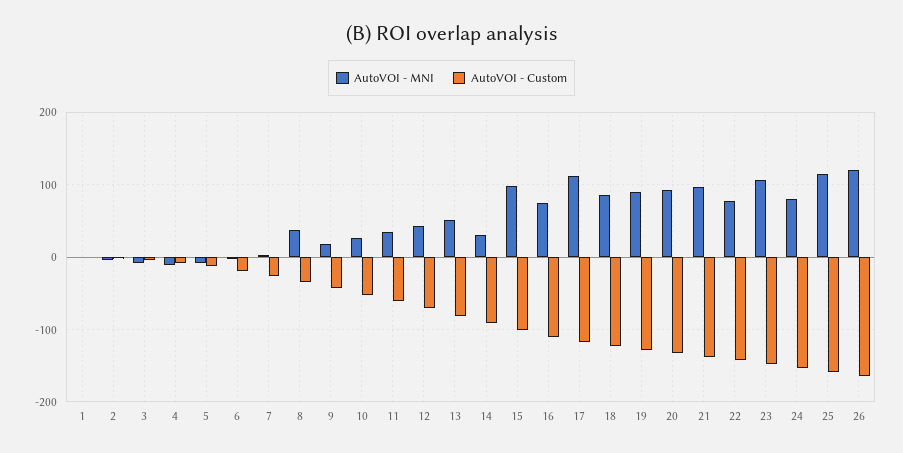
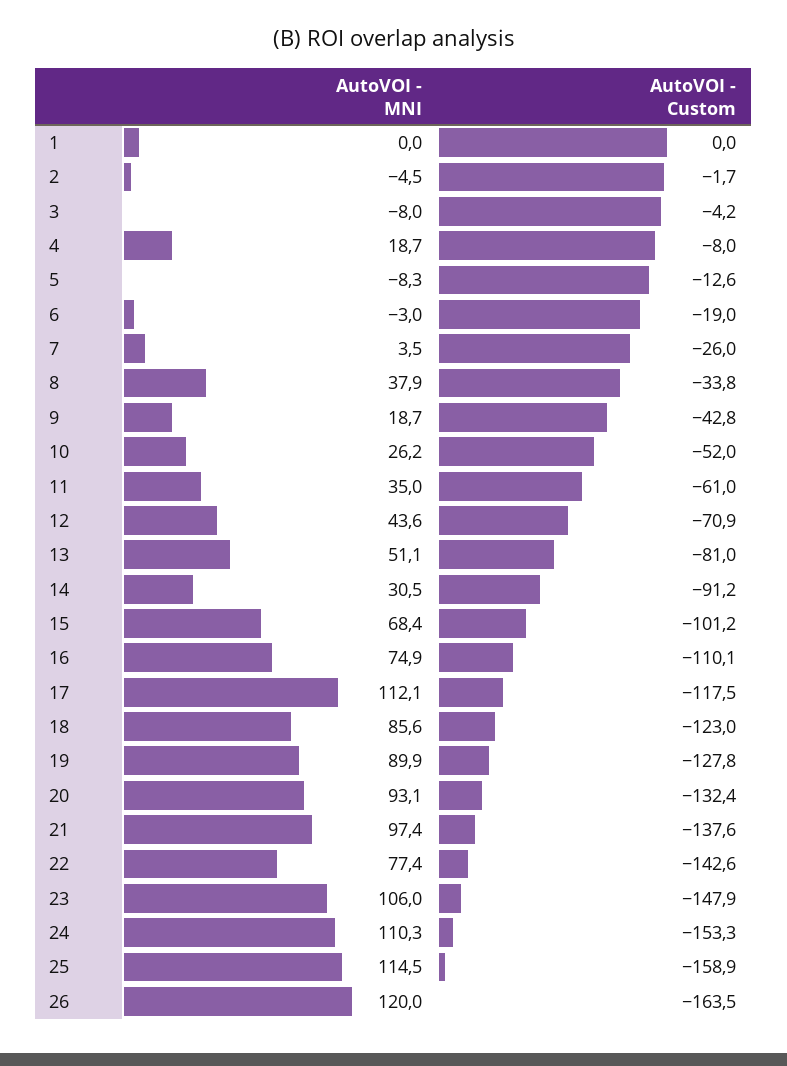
AutoVOI - MNI, 4: -10 -> 18.7
AutoVOI - MNI, 15: 100 -> 68.4
AutoVOI - MNI, 24: 80 -> 110.3

